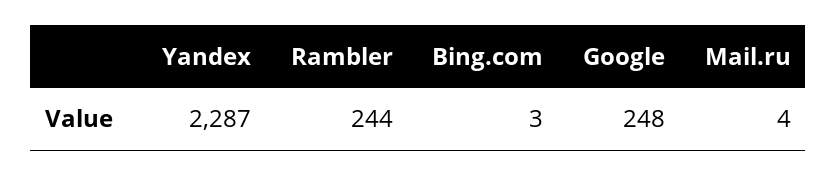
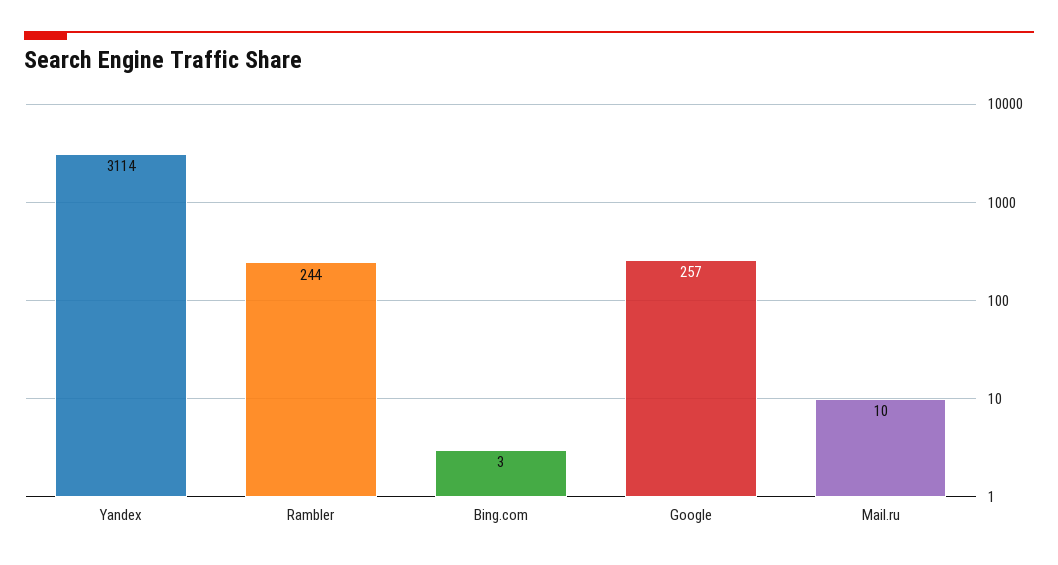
Yandex: 2287 -> 3114
Google: 248 -> 257
Mail.ru: 4 -> 10

